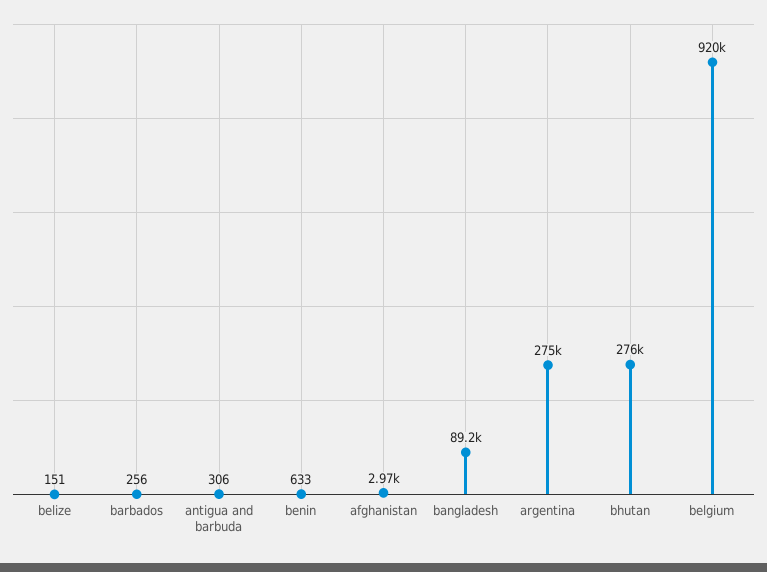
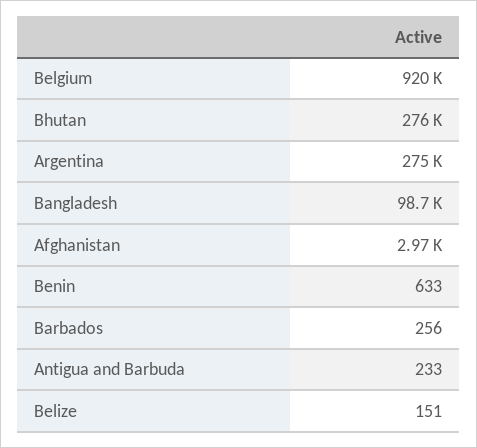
antigua and barbuda: 306 -> 233
bangladesh: 89200 -> 98700

